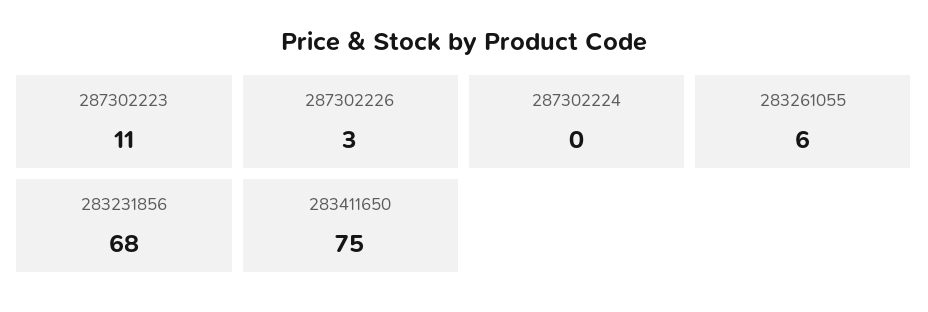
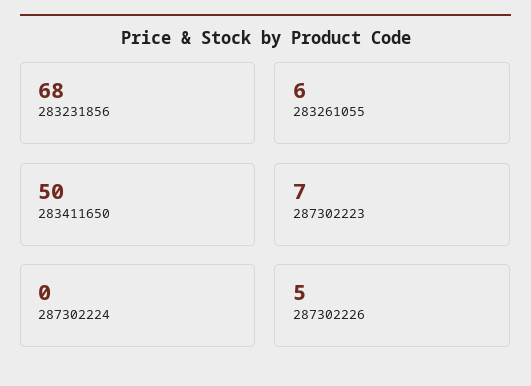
287302223: 11 -> 7
287302226: 3 -> 5
283411650: 75 -> 50

